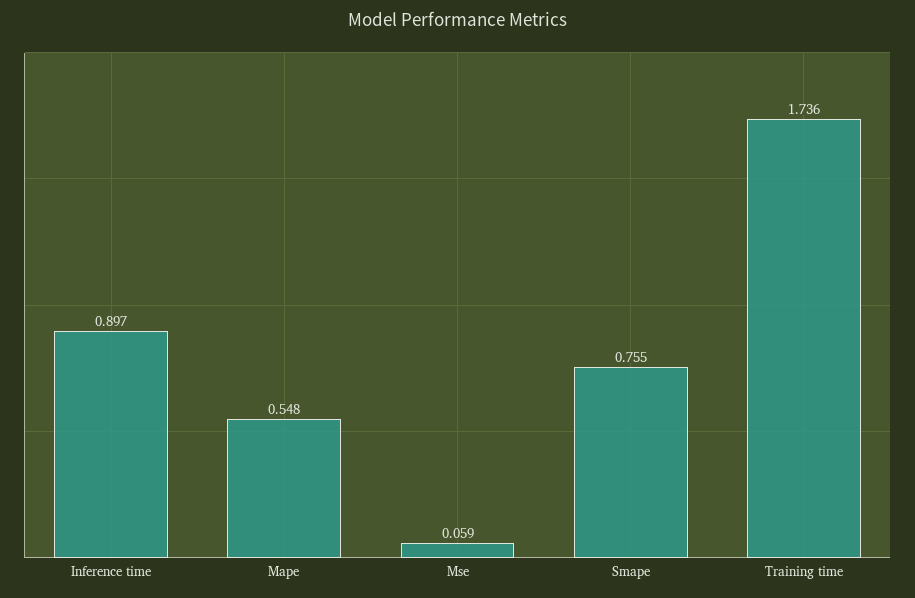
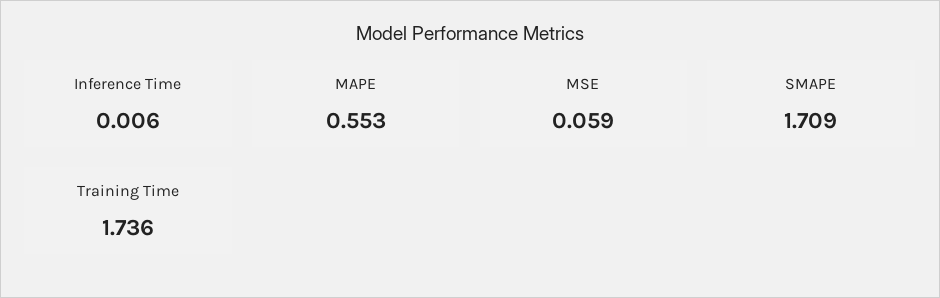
Inference time: 0.897 -> 0.006
Mape: 0.548 -> 0.553
Smape: 0.755 -> 1.709

